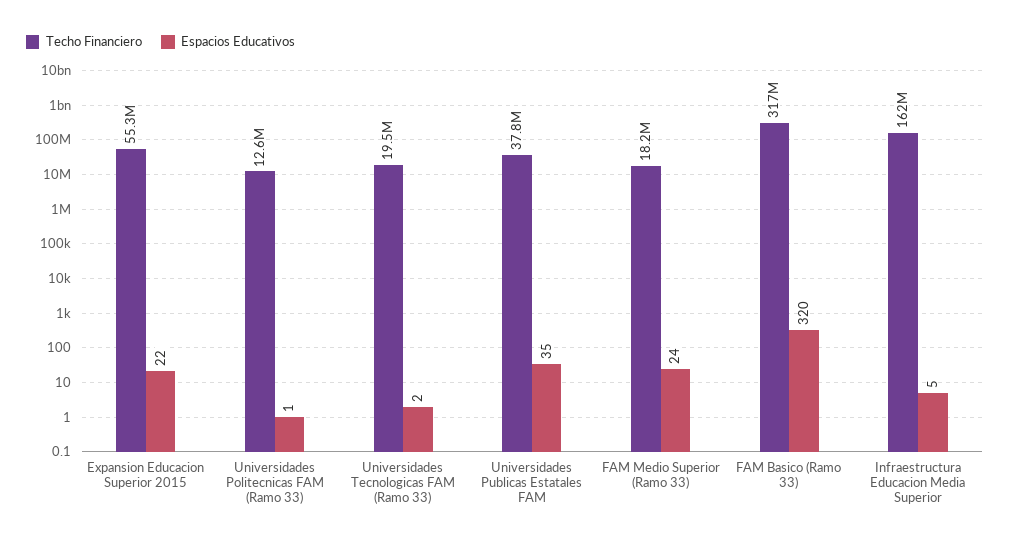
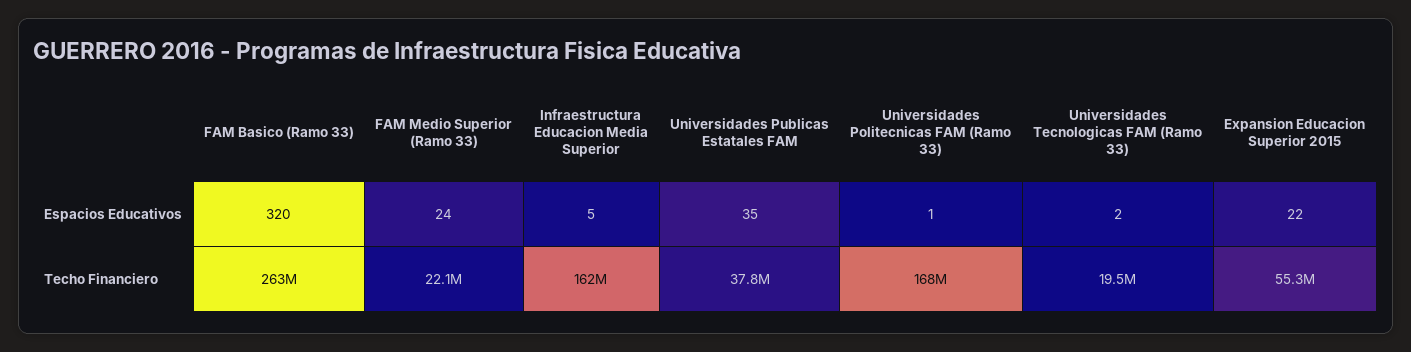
Techo Financiero, Universidades Politecnicas FAM (Ramo 33): 12600000 -> 168000000
Techo Financiero, FAM Medio Superior (Ramo 33): 18200000 -> 22100000
Techo Financiero, FAM Basico (Ramo 33): 317000000 -> 263000000

